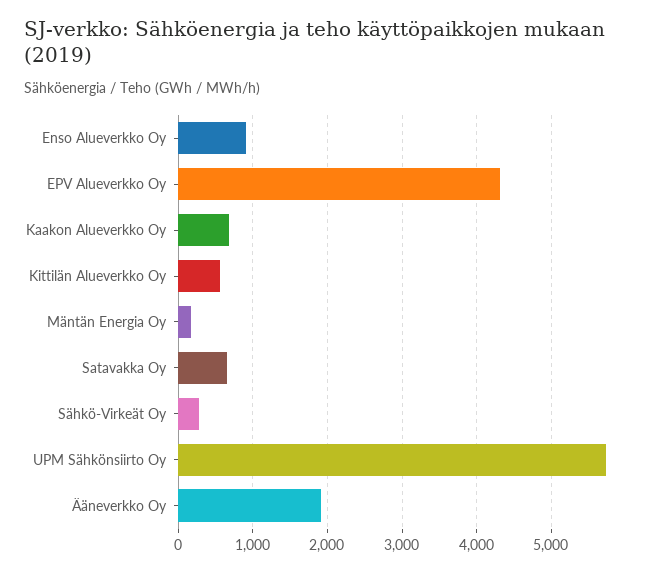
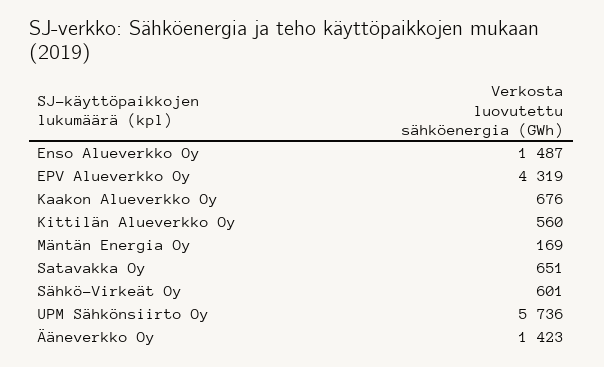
Enso Alueverkko Oy: 900 -> 1487
Sähkö-Virkeät Oy: 300 -> 601
Ääneverkko Oy: 1900 -> 1423

